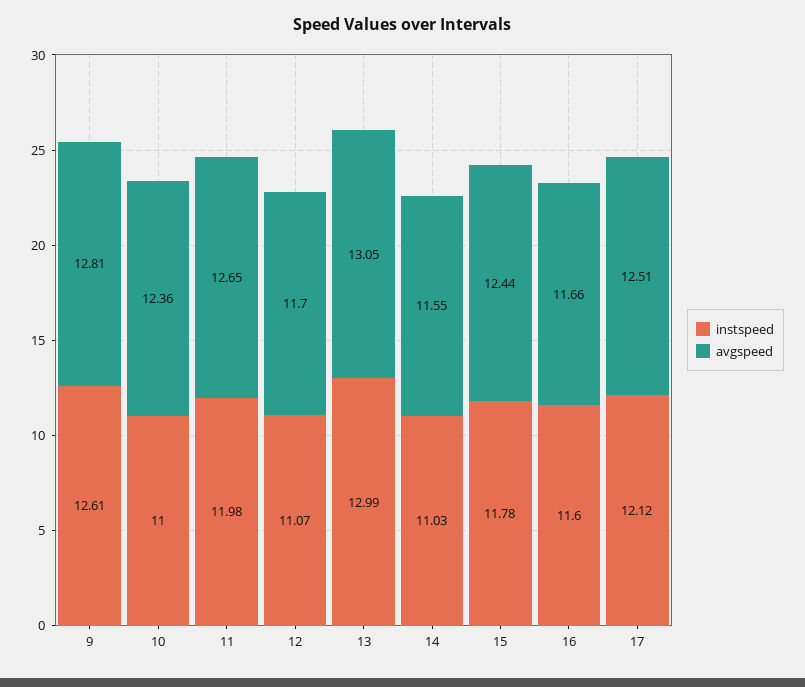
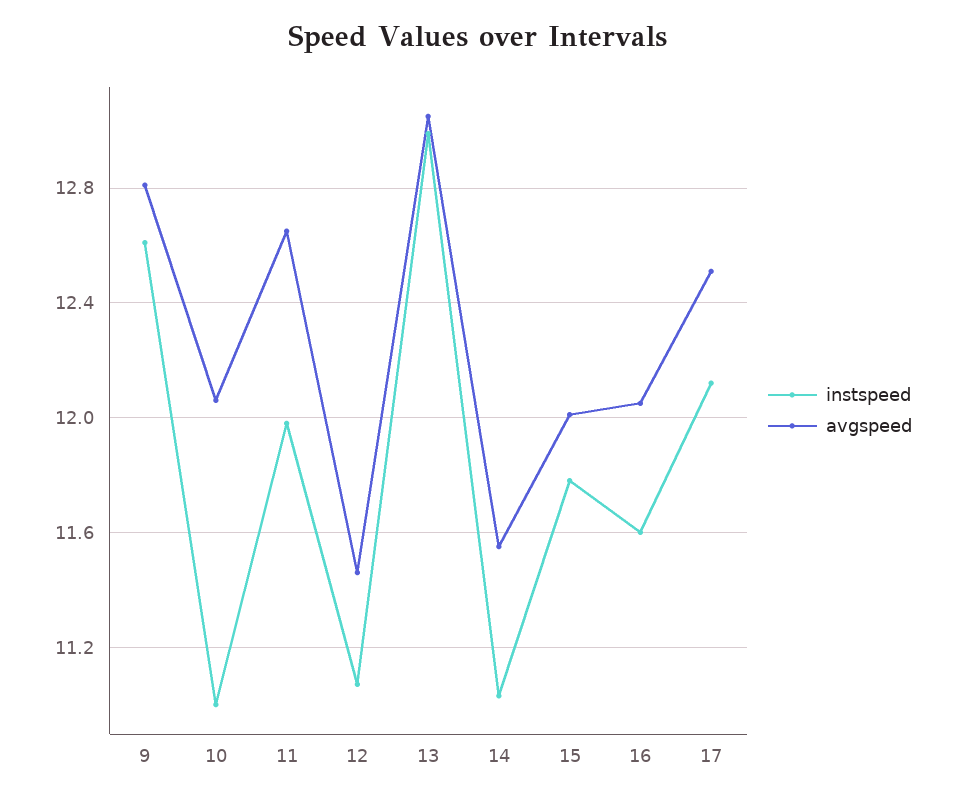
avgspeed, 10: 12.36 -> 12.05
avgspeed, 12: 11.7 -> 11.45
avgspeed, 15: 12.44 -> 12
avgspeed, 16: 11.66 -> 12.05

